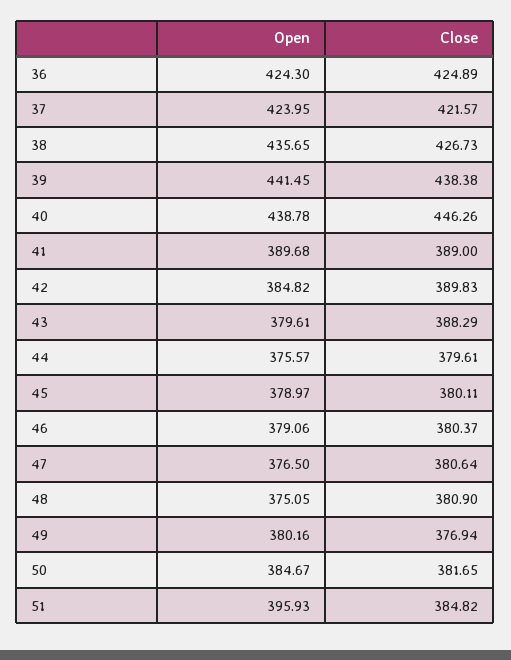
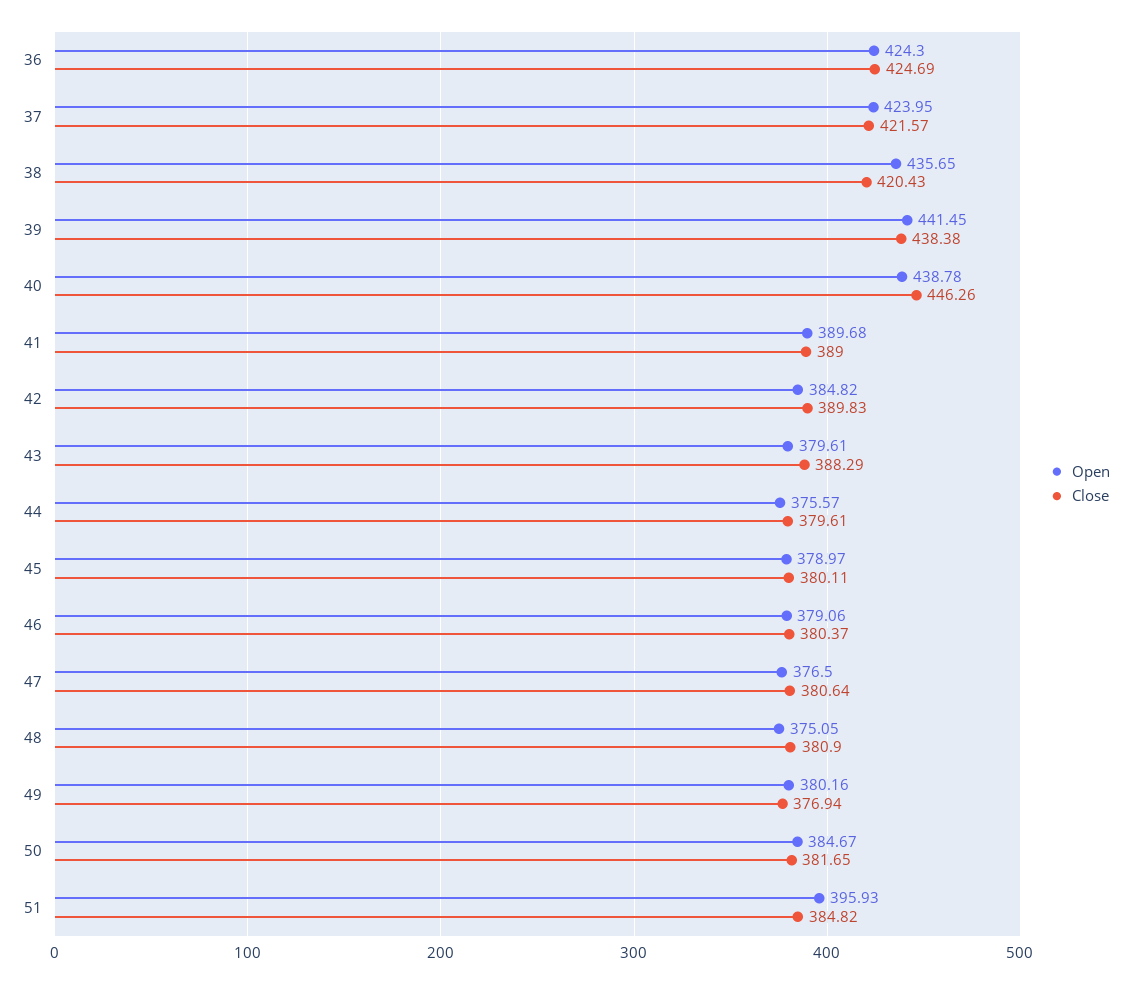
Close, 36: 424.89 -> 424.69
Close, 38: 426.73 -> 420.43

